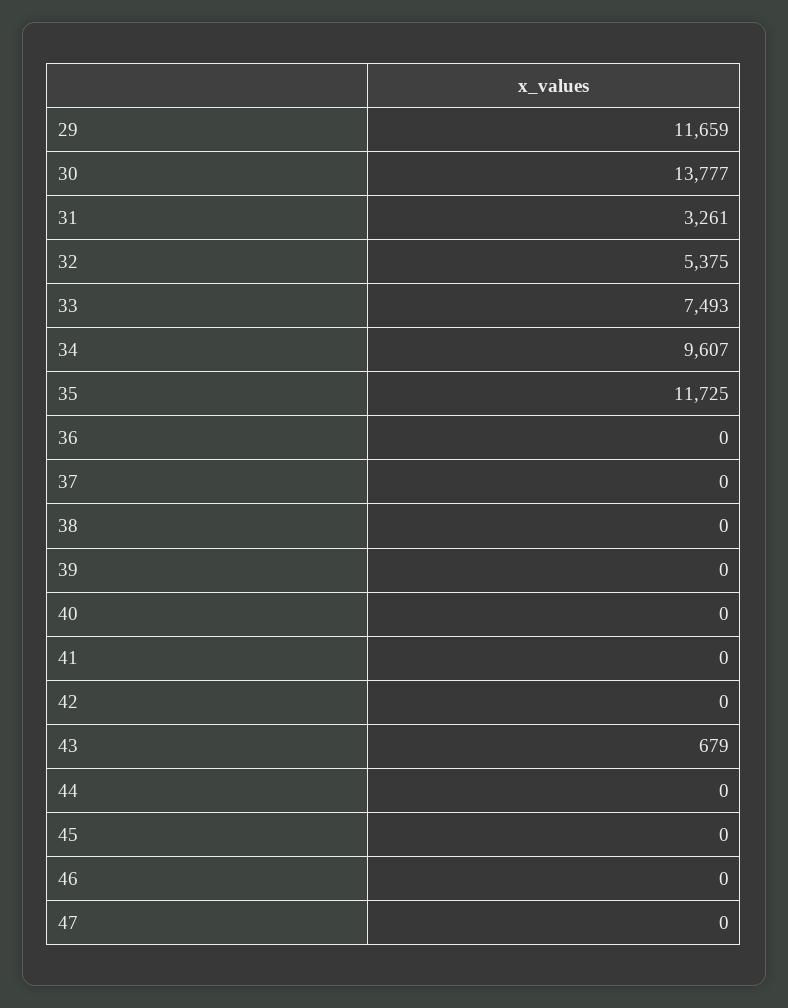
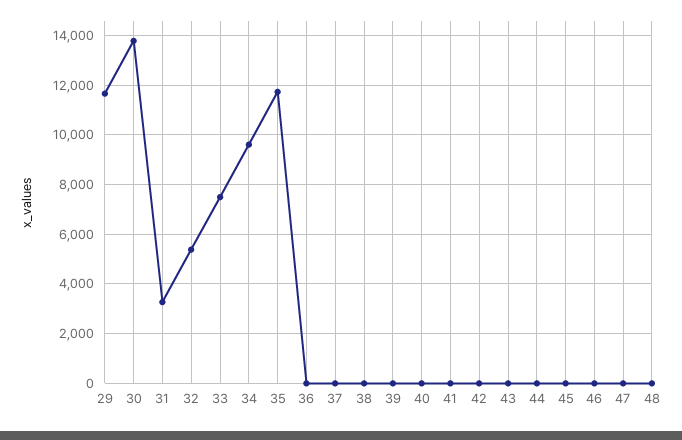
43: 679 -> 0
48: none -> 0

